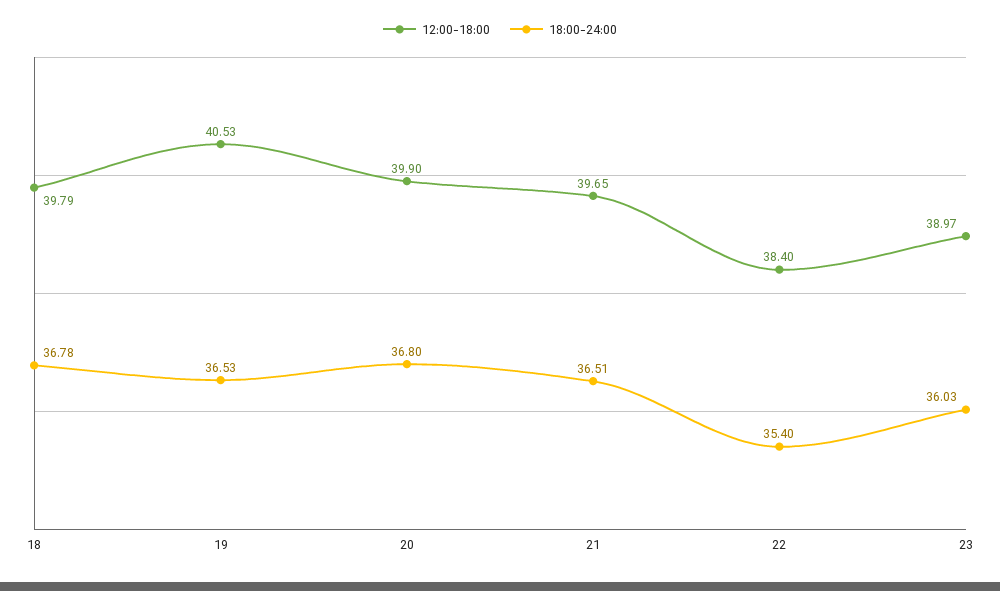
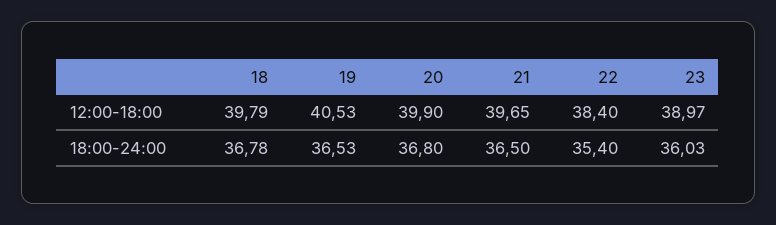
18:00-24:00, 21: 36.51 -> 36.5

